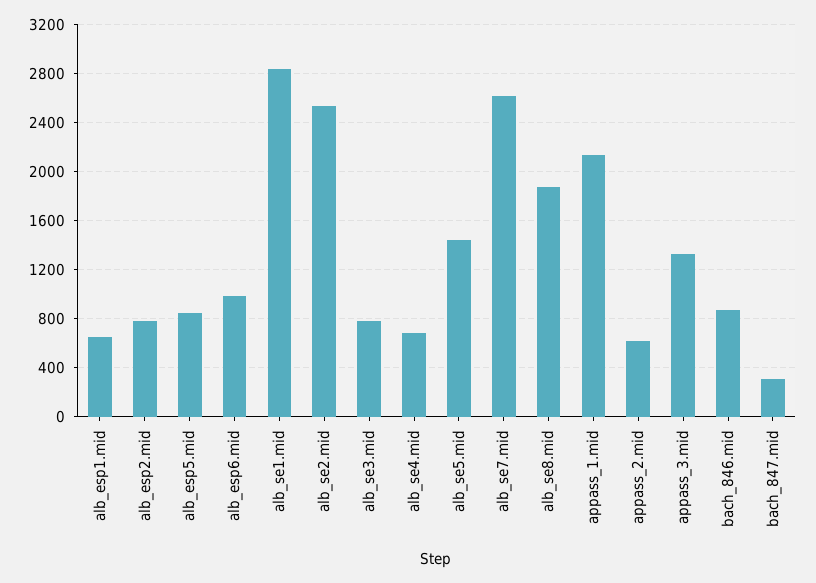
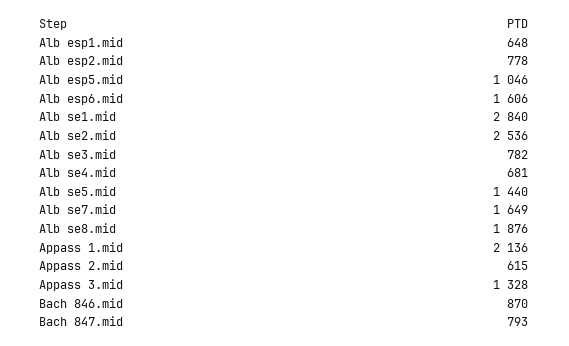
alb_esp5.mid: 850 -> 1046
alb_esp6.mid: 1000 -> 1606
alb_se7.mid: 2600 -> 1649
bach_847.mid: 300 -> 793

